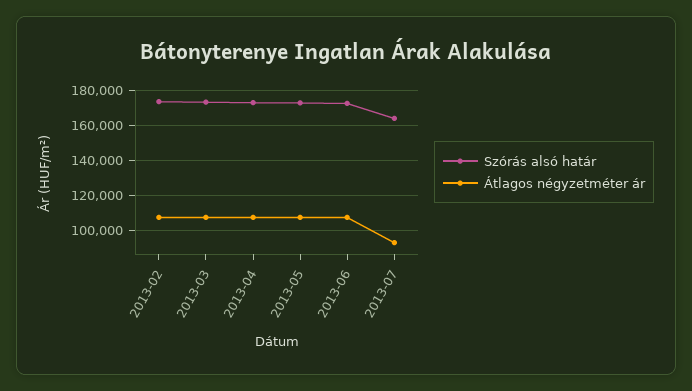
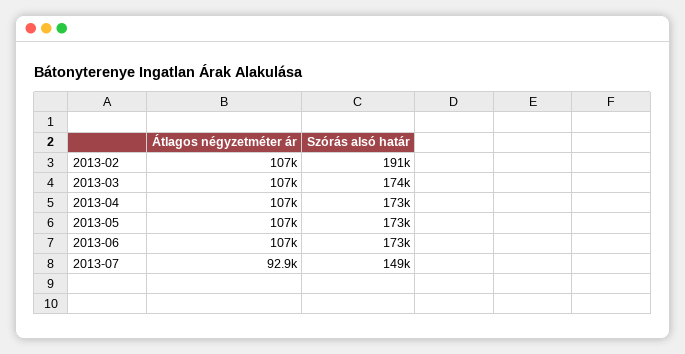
Szórás alsó határ, 2013-02: 175000 -> 191000
Szórás alsó határ, 2013-07: 165000 -> 149000

